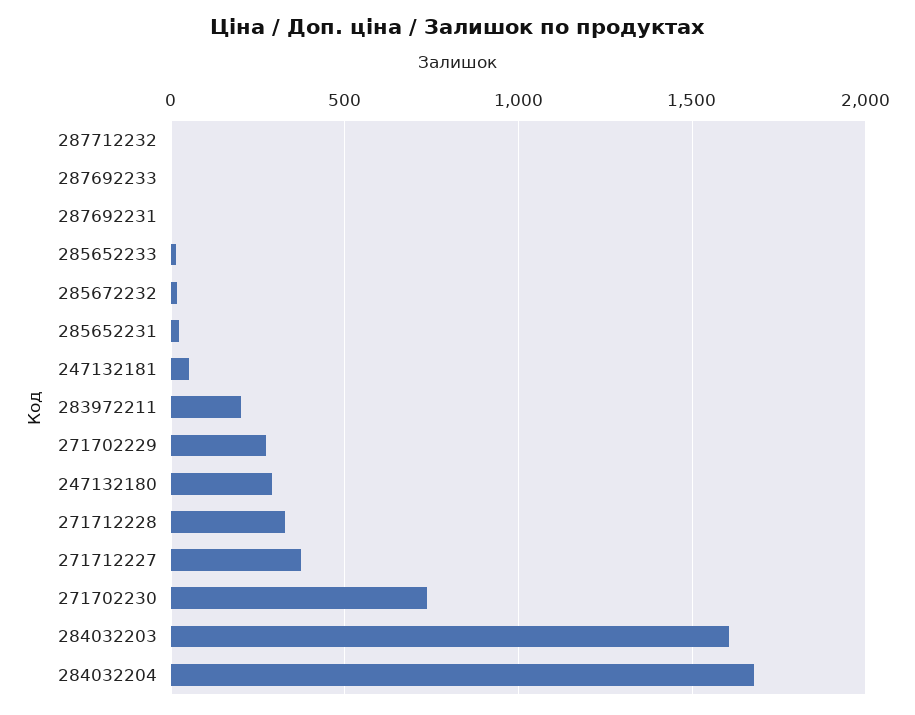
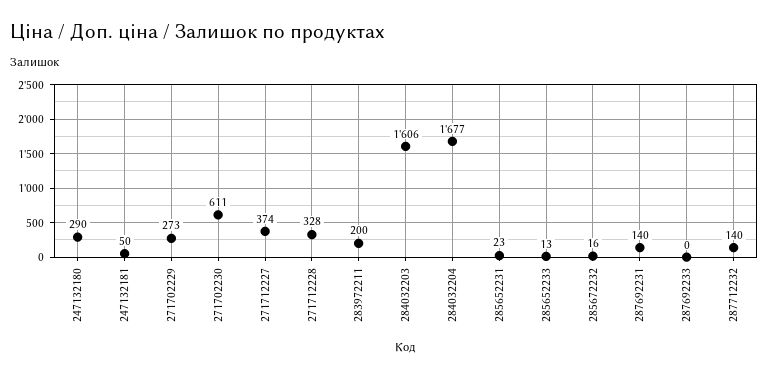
287712232: 0 -> 140
287692231: 0 -> 140
271702230: 750 -> 611

